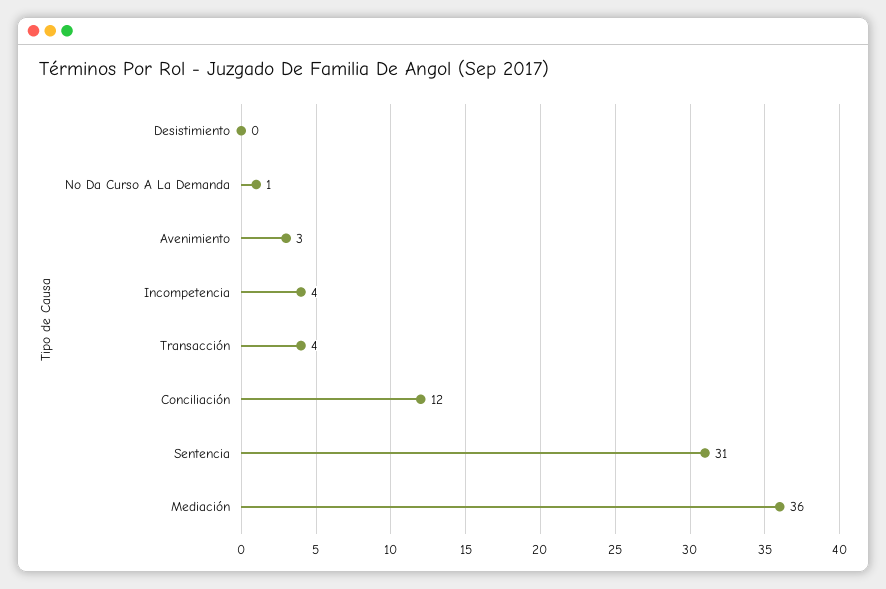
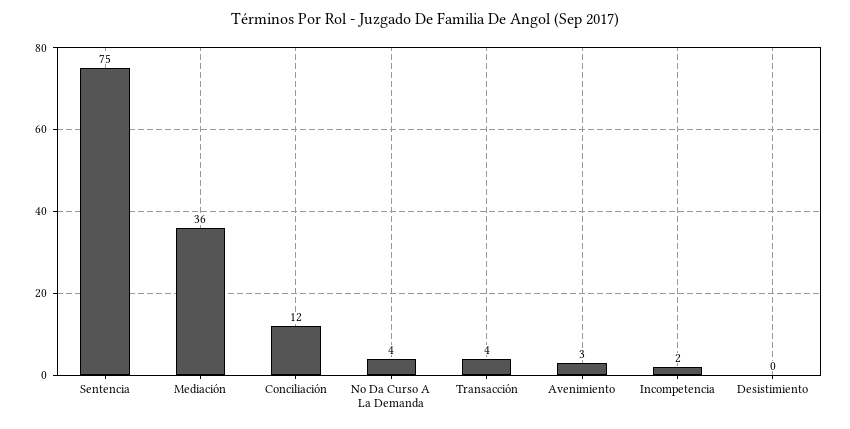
No Da Curso A La Demanda: 1 -> 4
Incompetencia: 4 -> 2
Sentencia: 31 -> 75

